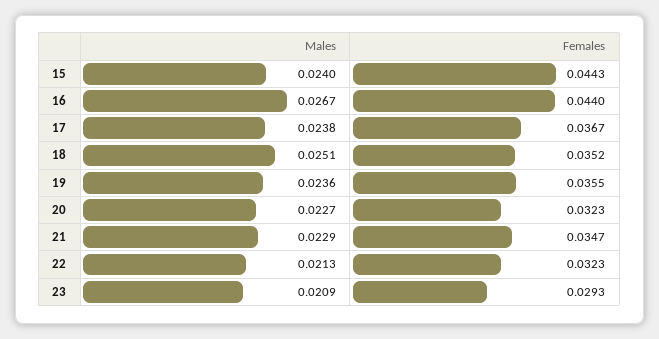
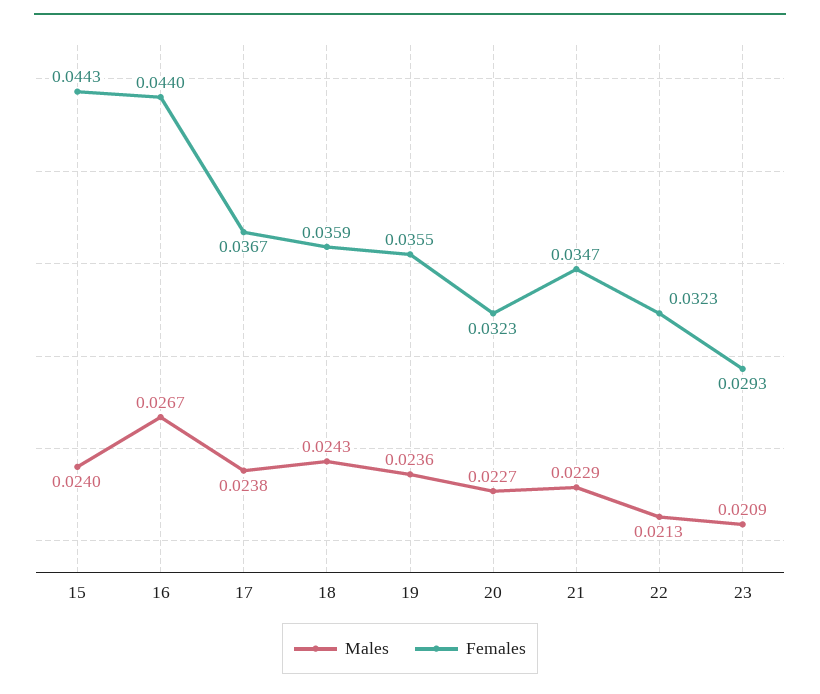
Males, 18: 0.0251 -> 0.0243
Females, 18: 0.0352 -> 0.0359

